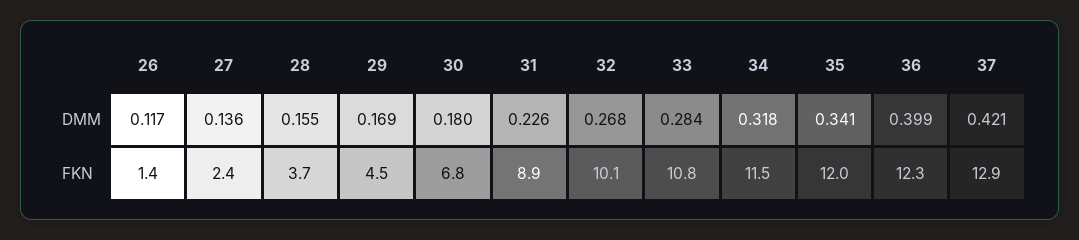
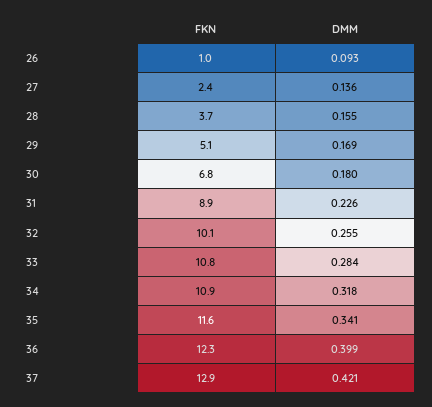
26, DMM: 0.117 -> 0.093
32, DMM: 0.268 -> 0.255
26, FKN: 1.4 -> 1
29, FKN: 4.5 -> 5.1
34, FKN: 11.5 -> 10.9
35, FKN: 12 -> 11.6

